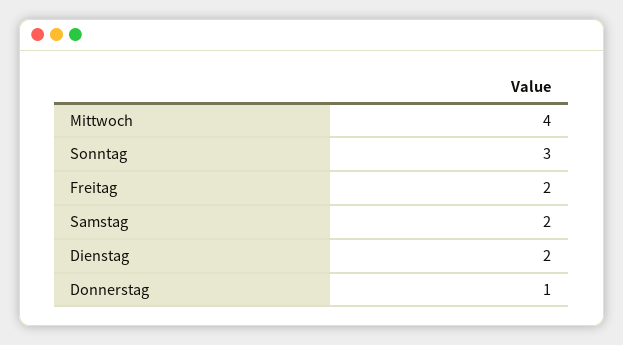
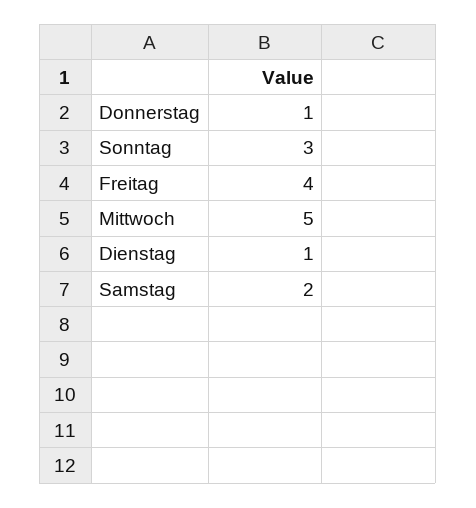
Mittwoch: 4 -> 5
Freitag: 2 -> 4
Dienstag: 2 -> 1

